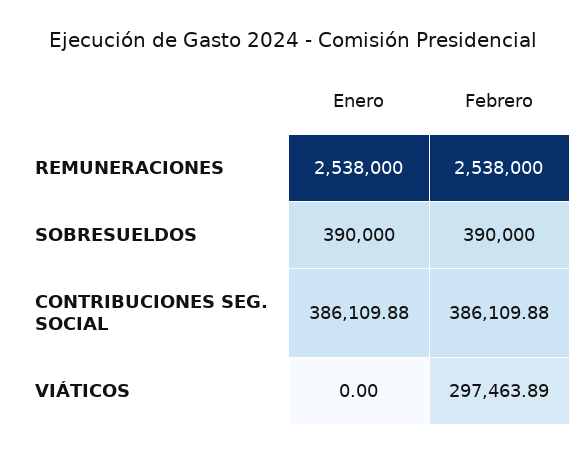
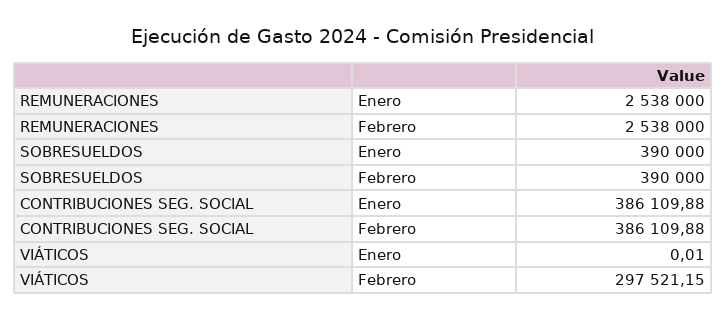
Enero, VIÁTICOS: 0 -> 0.01
Febrero, VIÁTICOS: 297463.89 -> 297521.15

